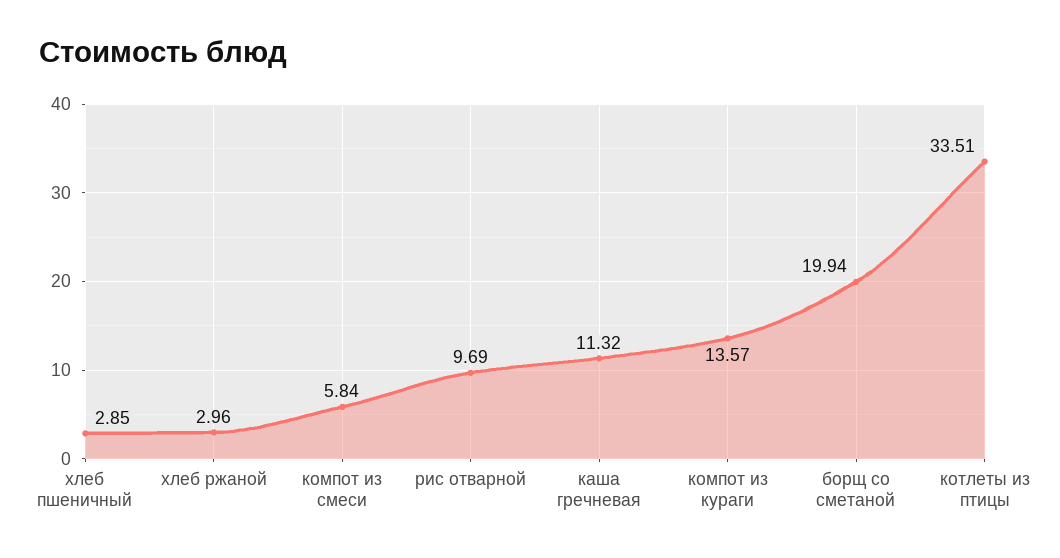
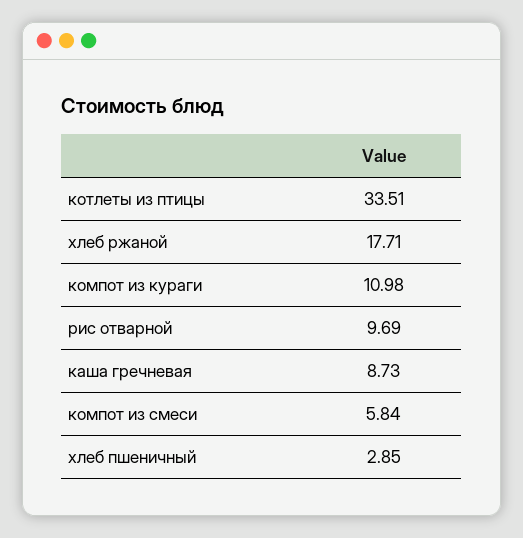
хлеб ржаной: 2.96 -> 17.71
каша гречневая: 11.32 -> 8.73
компот из кураги: 13.57 -> 10.98
борщ со сметаной: 19.94 -> none

